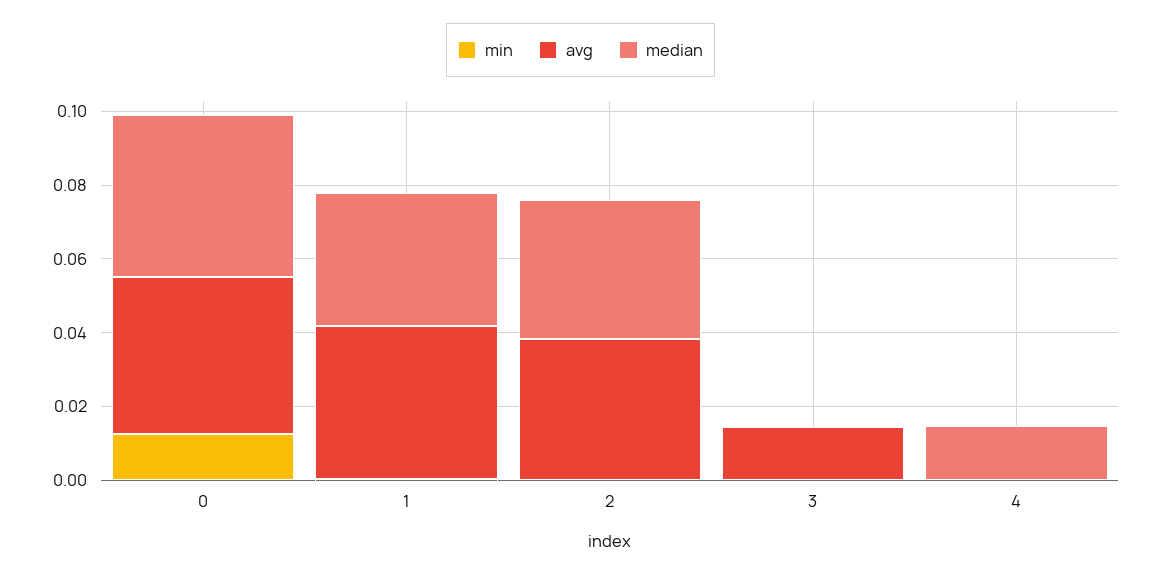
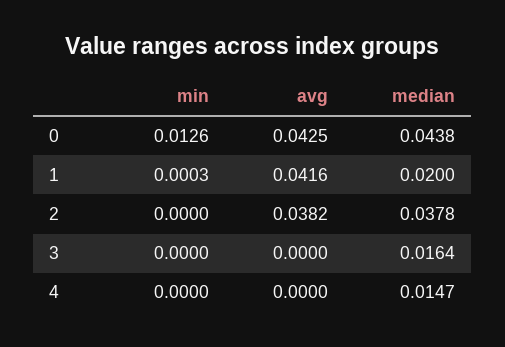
median, 1: 0.035 -> 0.02
avg, 3: 0.015 -> 0
median, 3: 0 -> 0.0164

